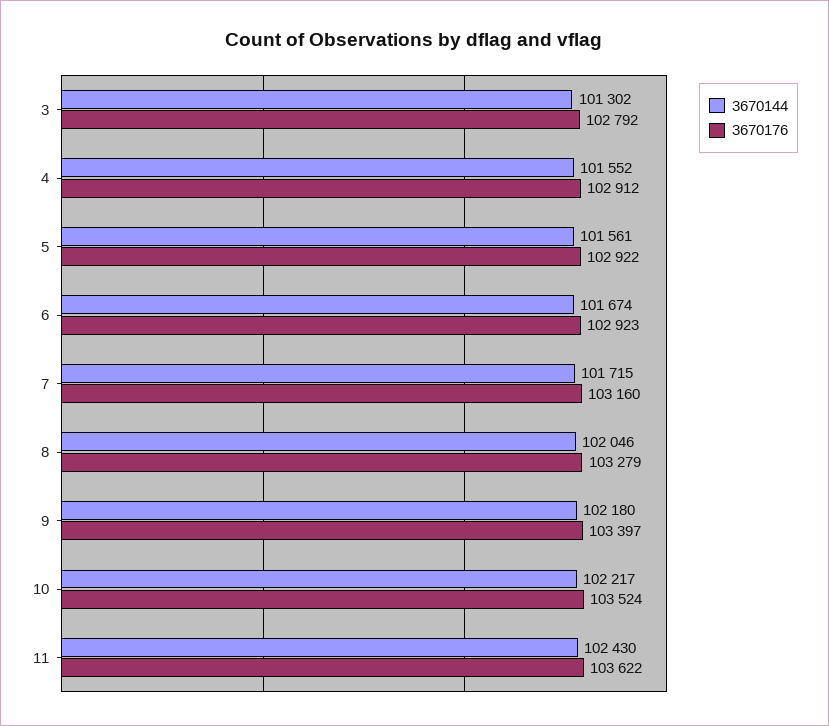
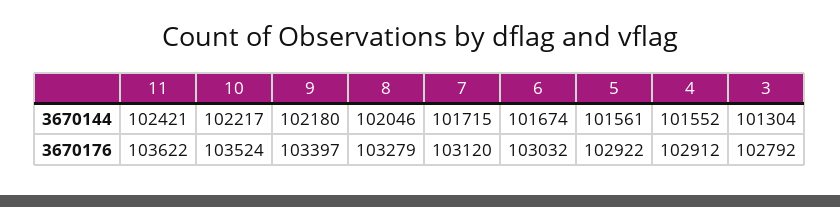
3670144, 3: 101302 -> 101304
3670176, 6: 102923 -> 103032
3670176, 7: 103160 -> 103120
3670144, 11: 102430 -> 102421

